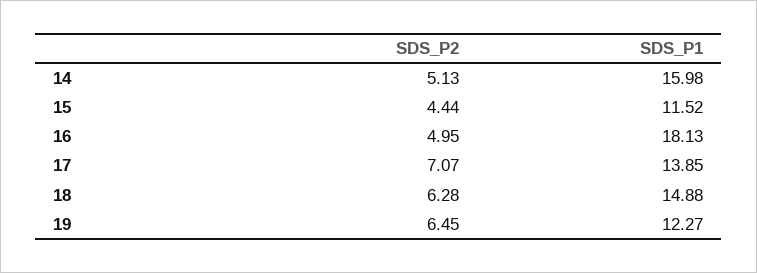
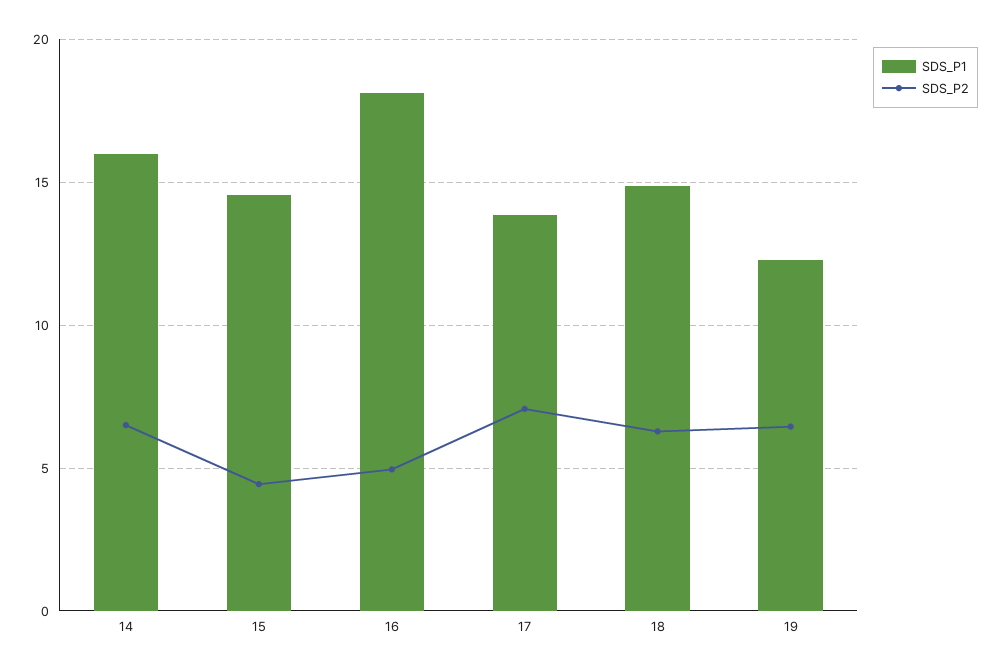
SDS_P2, 14: 5.13 -> 6.5
SDS_P1, 15: 11.52 -> 14.5

